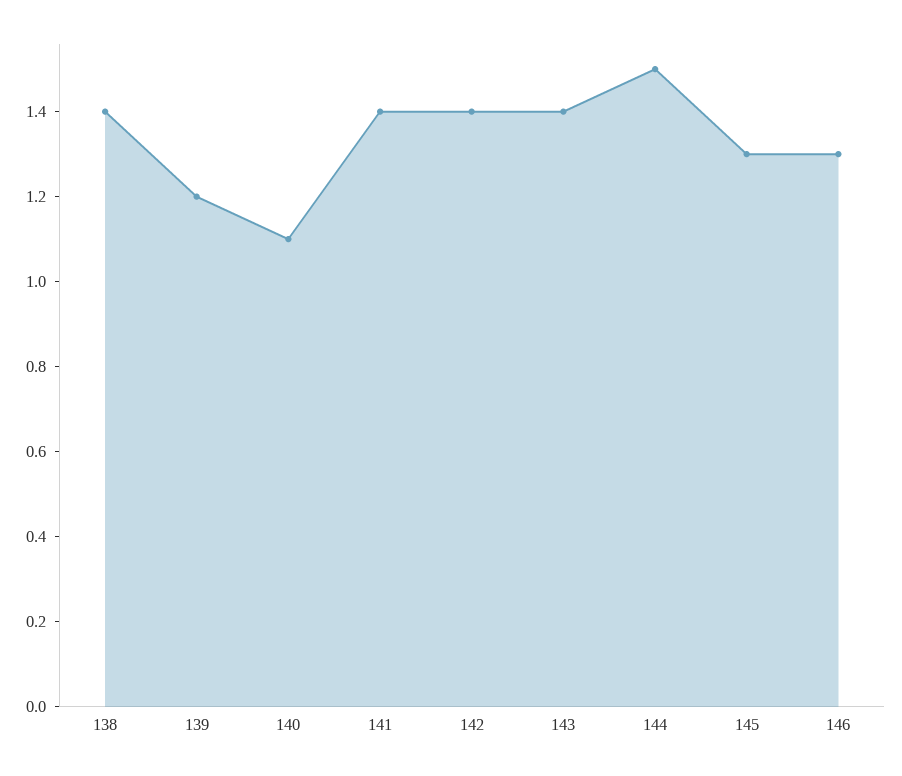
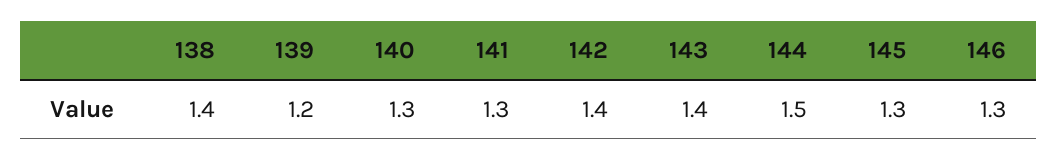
140: 1.1 -> 1.3
141: 1.4 -> 1.3

